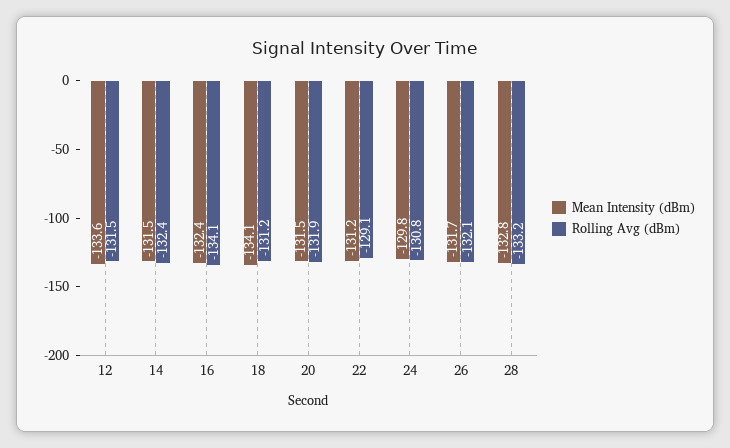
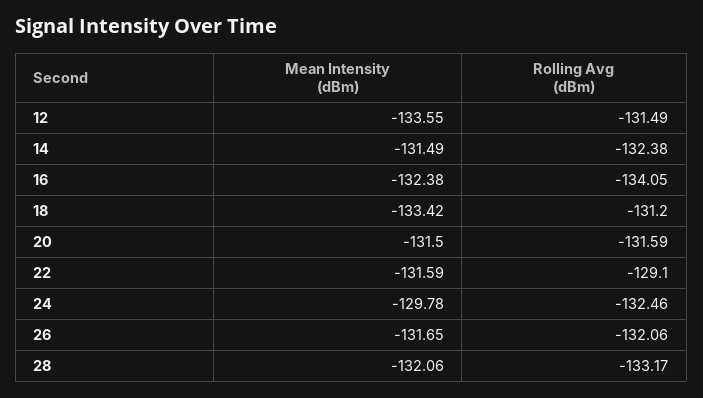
Mean Intensity (dBm), 18: -134.1 -> -133.42
Rolling Avg (dBm), 20: -131.9 -> -131.59
Mean Intensity (dBm), 22: -131.2 -> -131.59
Rolling Avg (dBm), 24: -130.8 -> -132.46
Mean Intensity (dBm), 28: -132.8 -> -132.06

